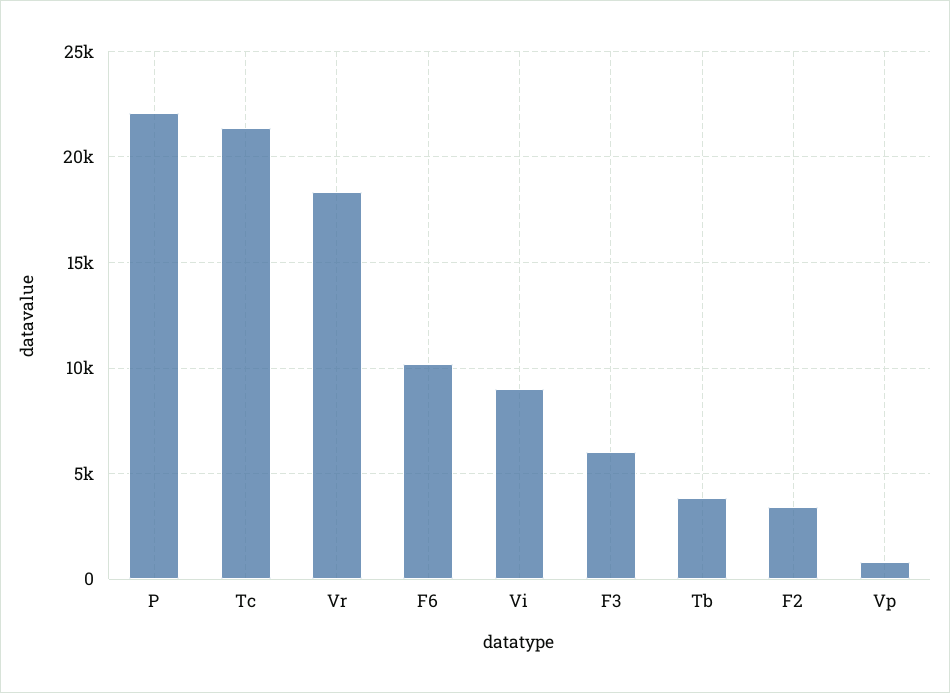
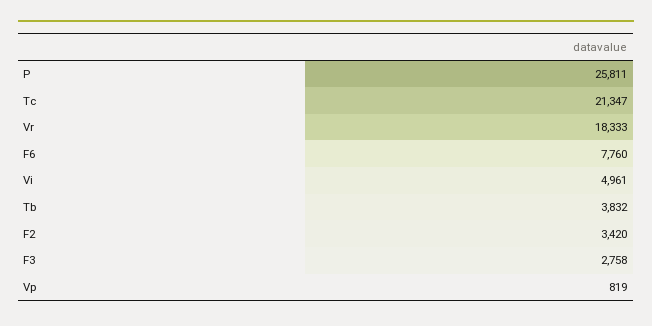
P: 22000 -> 25811
F6: 10000 -> 7760
Vi: 9000 -> 4961
F3: 6000 -> 2758

